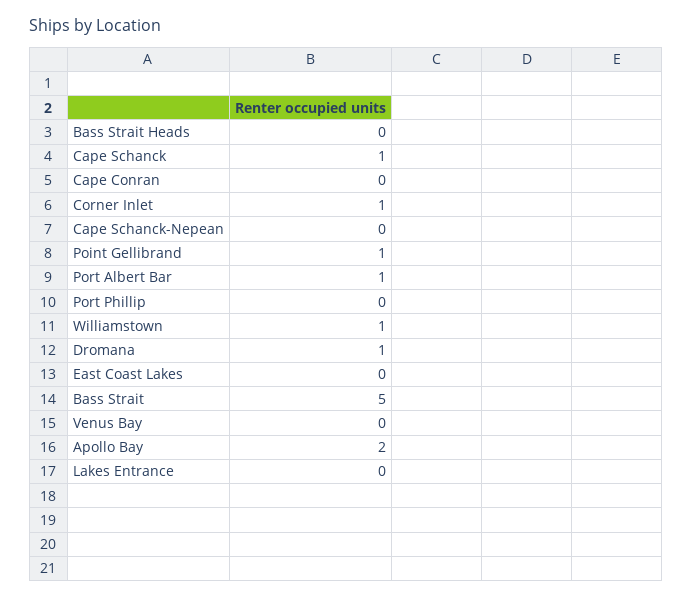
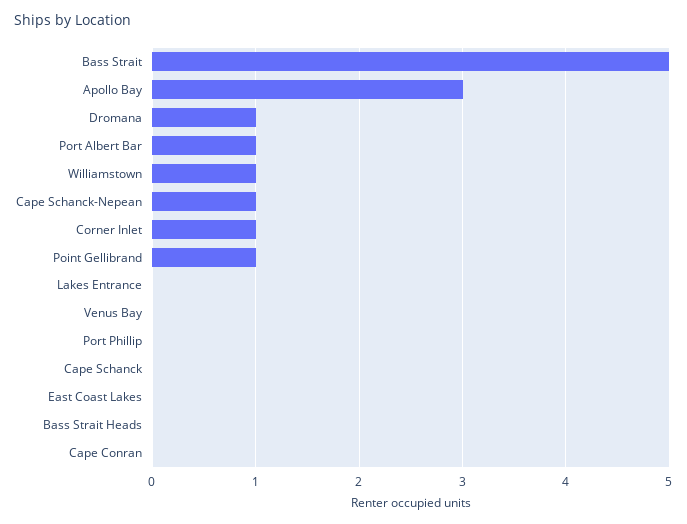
Cape Schanck: 1 -> 0
Cape Schanck-Nepean: 0 -> 1
Apollo Bay: 2 -> 3

